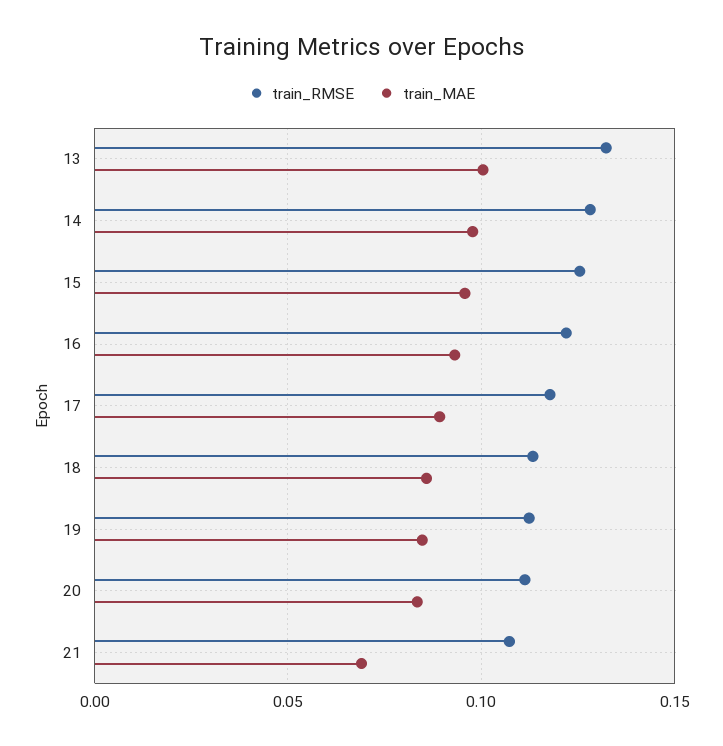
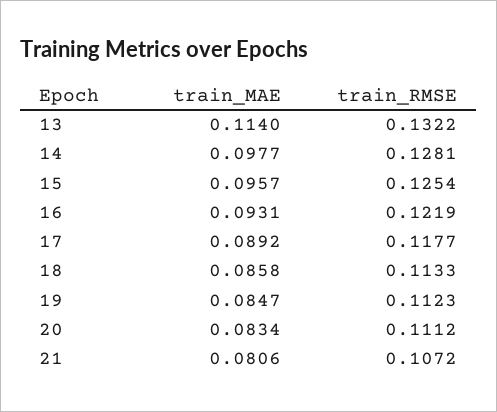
train_MAE, 13: 0.1 -> 0.114
train_MAE, 21: 0.07 -> 0.0806

